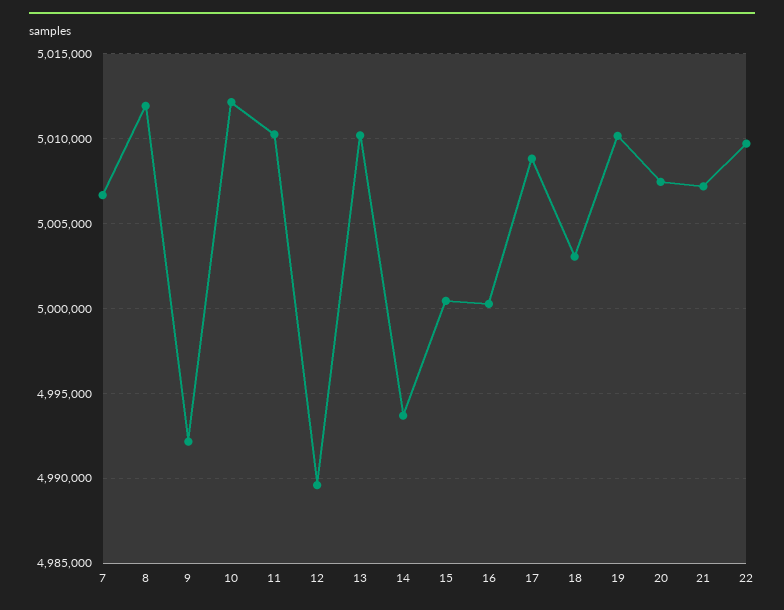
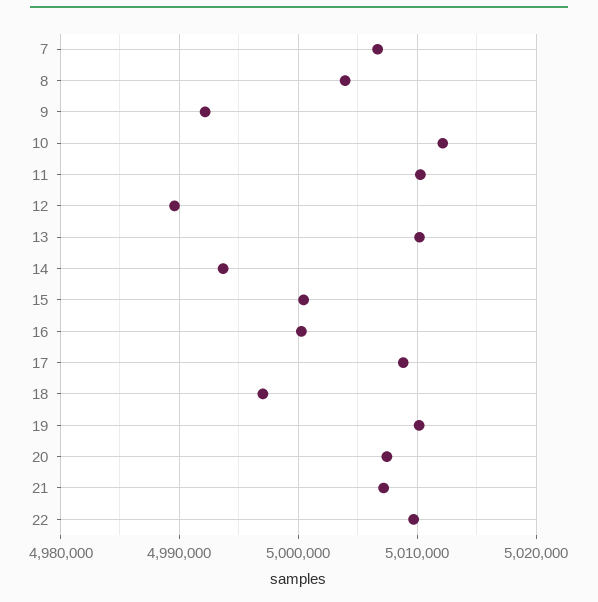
8: 5012000 -> 5004000
18: 5003000 -> 4997000

